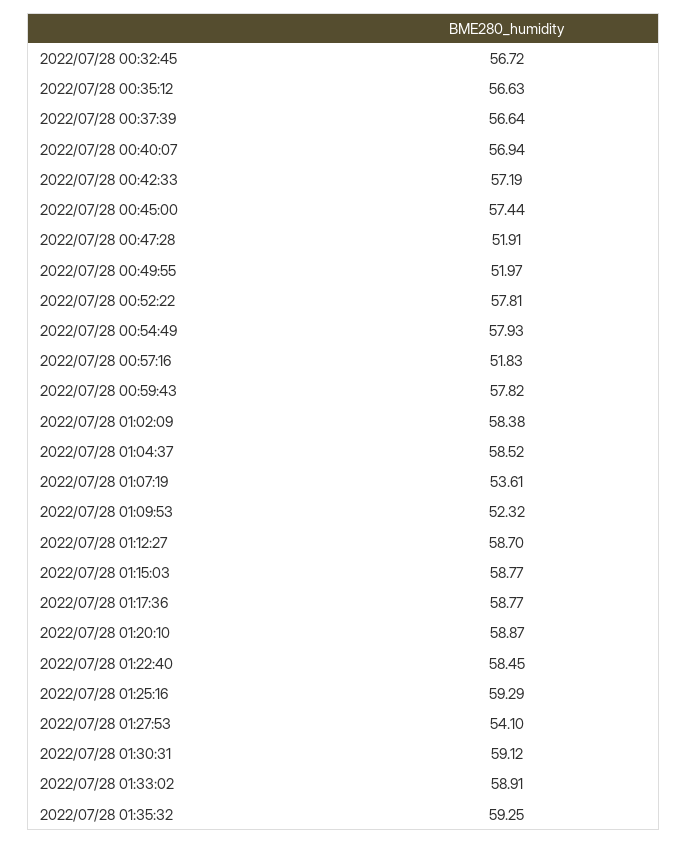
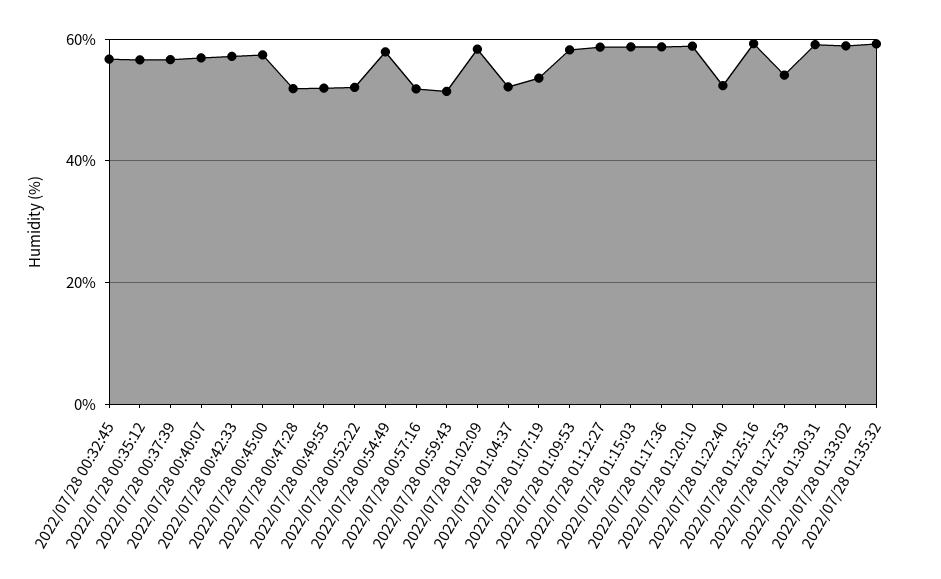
2022/07/28 00:52:22: 57.81 -> 52
2022/07/28 00:59:43: 57.82 -> 52
2022/07/28 01:04:37: 58.52 -> 52
2022/07/28 01:09:53: 52.32 -> 58
2022/07/28 01:22:40: 58.45 -> 52

